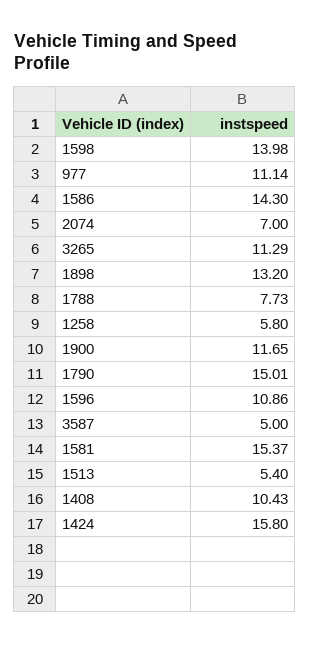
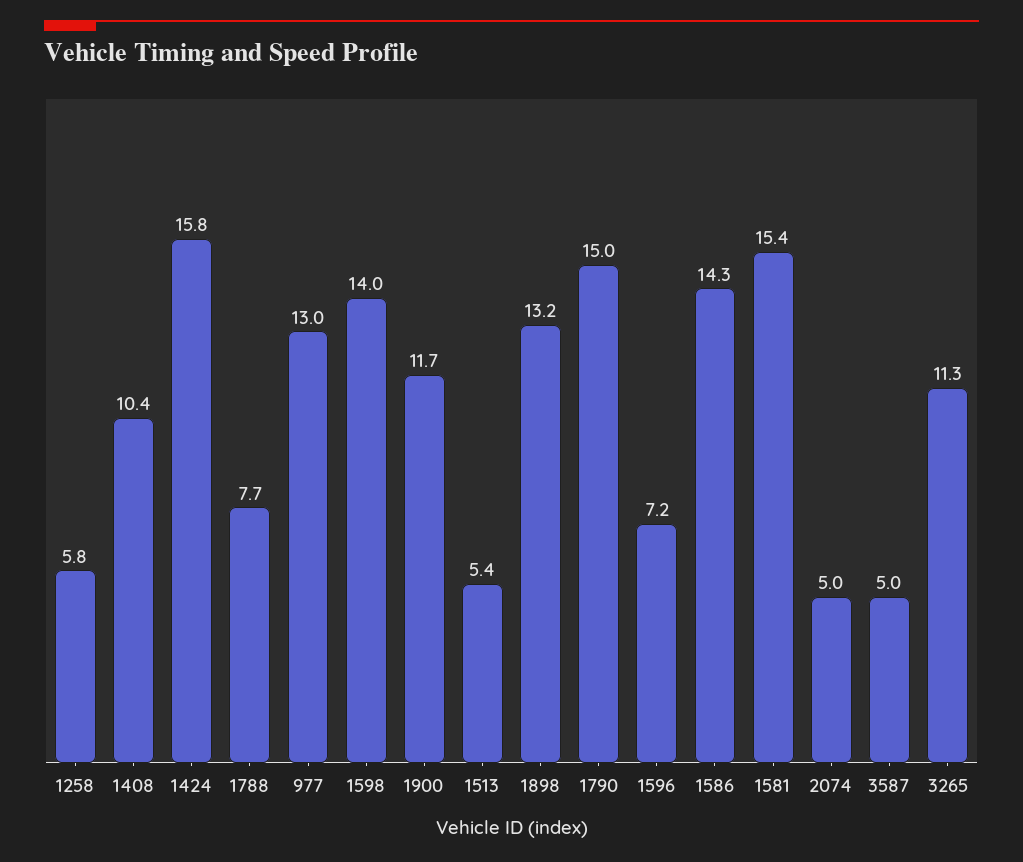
977: 11.14 -> 13
2074: 7 -> 5
1596: 10.86 -> 7.2

